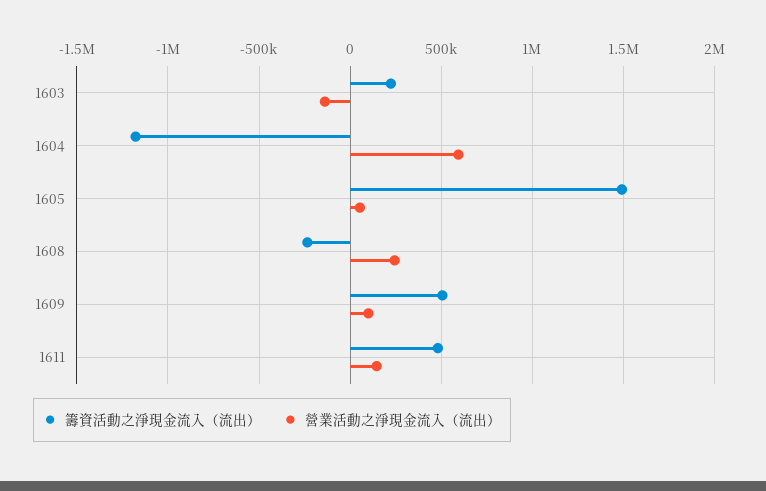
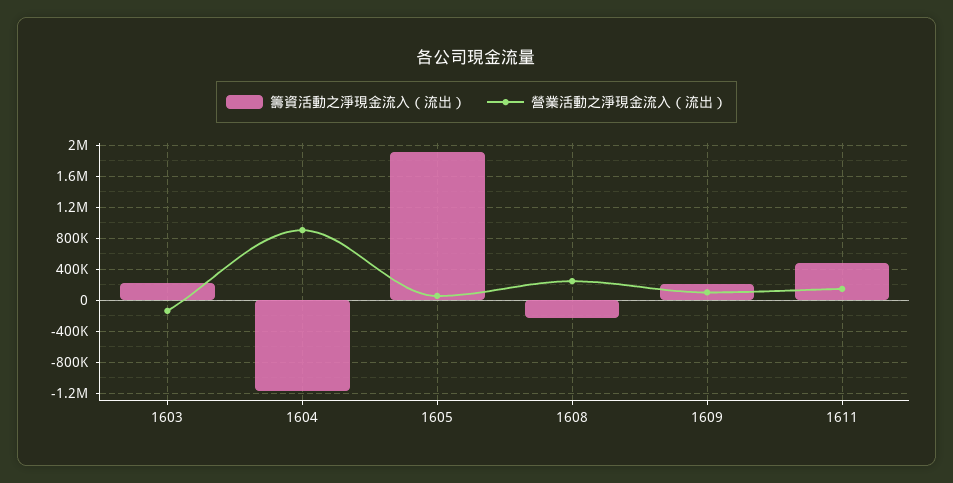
營業活動之淨現金流入（流出）, 1604: 600000 -> 900000
籌資活動之淨現金流入（流出）, 1605: 1500000 -> 1900000
籌資活動之淨現金流入（流出）, 1609: 500000 -> 200000

